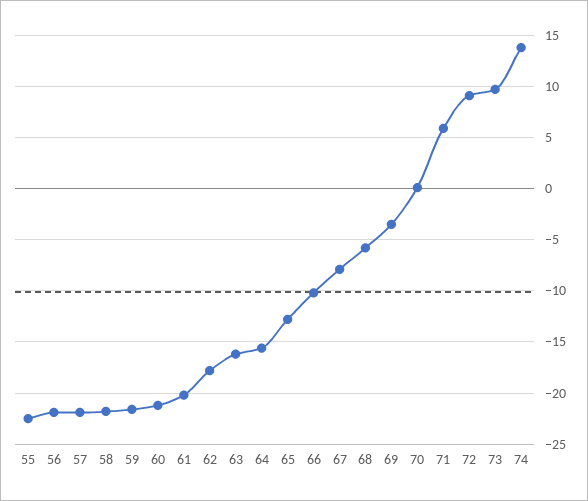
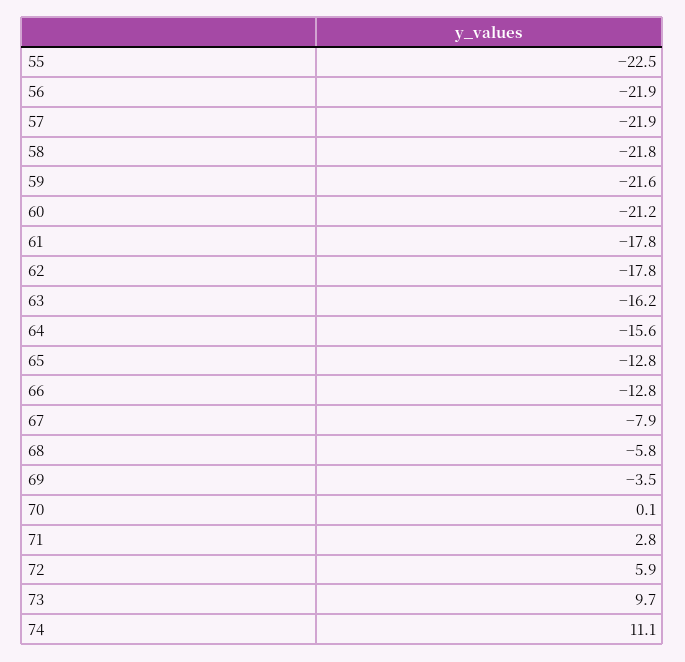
61: -20 -> -17.8
66: -10 -> -12.8
71: 6 -> 2.8
72: 9 -> 5.9
74: 14 -> 11.1

